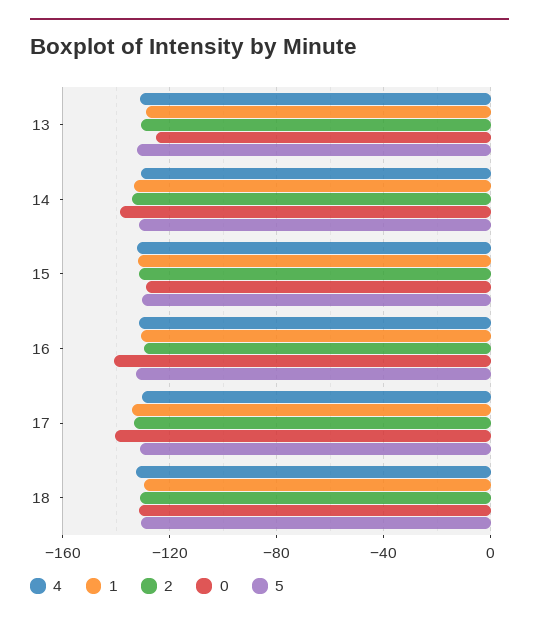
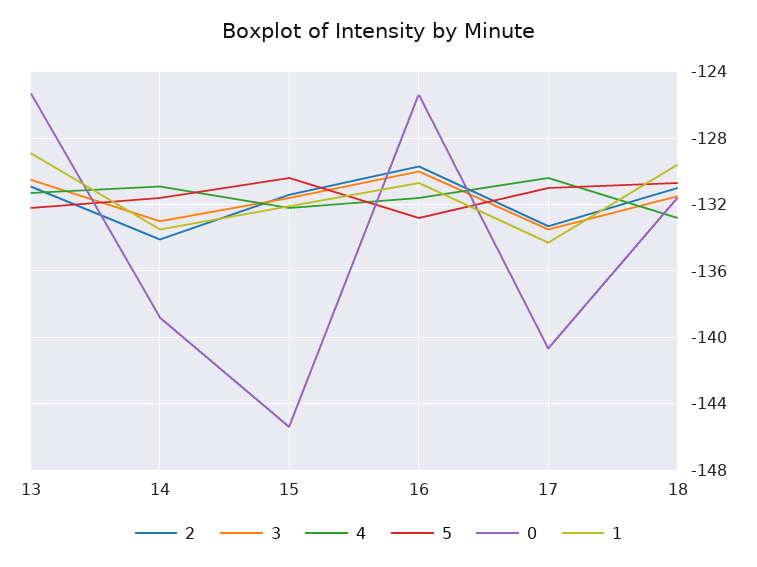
0, 15: -130 -> -145.5
0, 16: -140 -> -125.5
3, 13: none -> -130.5
3, 14: none -> -133
3, 15: none -> -131.5
3, 16: none -> -130
3, 17: none -> -133.5
3, 18: none -> -131.5

